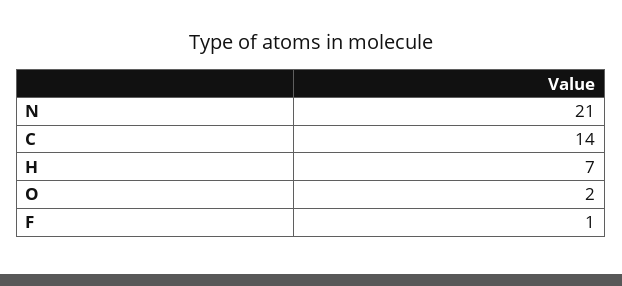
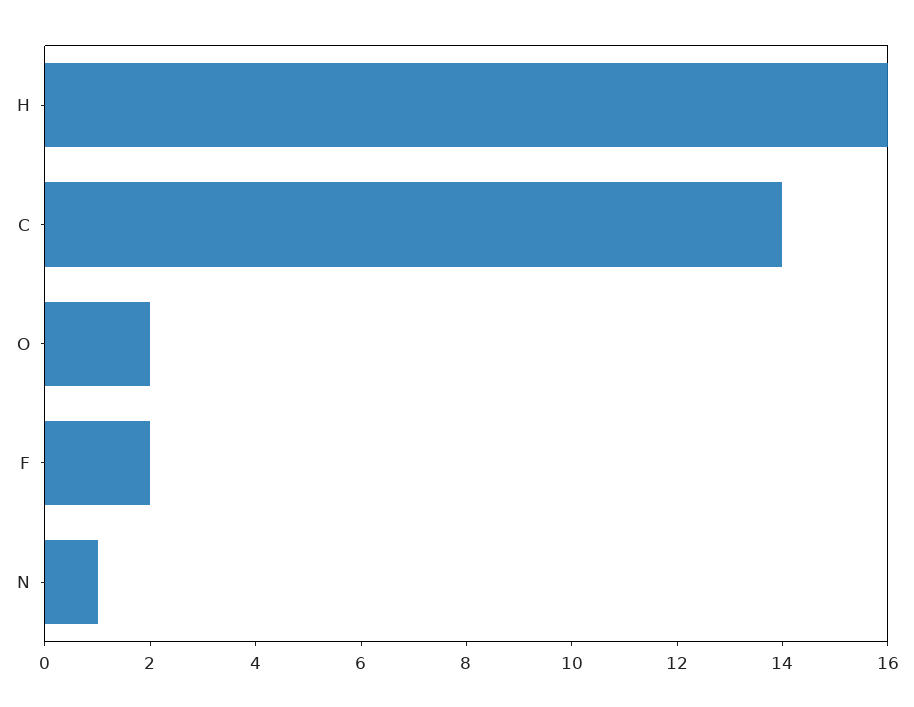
N: 21 -> 1
H: 7 -> 16
F: 1 -> 2

